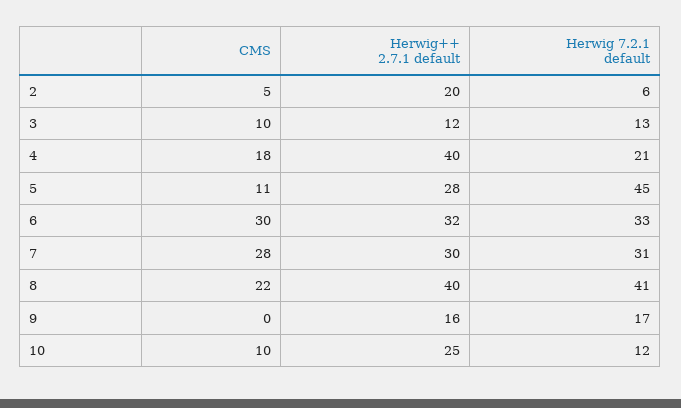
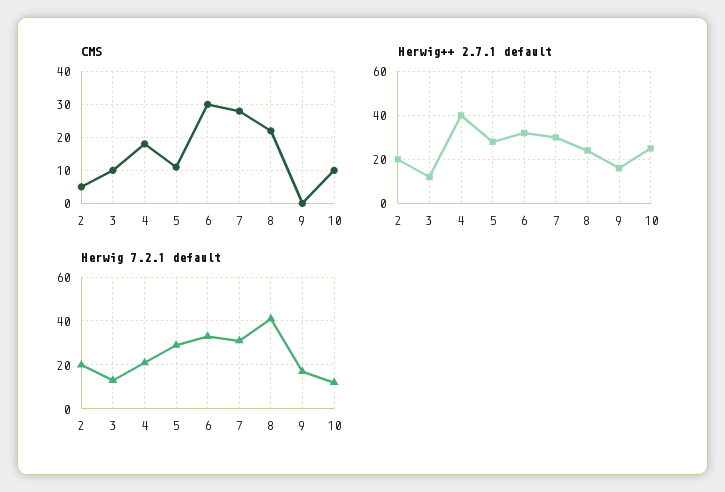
Herwig 7.2.1 default, 2: 6 -> 20
Herwig 7.2.1 default, 5: 45 -> 30
Herwig++ 2.7.1 default, 8: 40 -> 25

